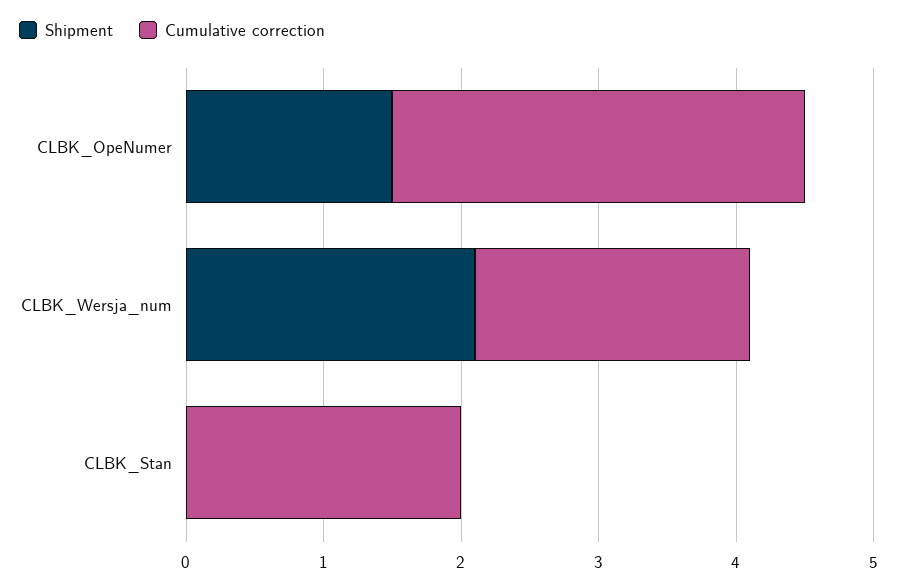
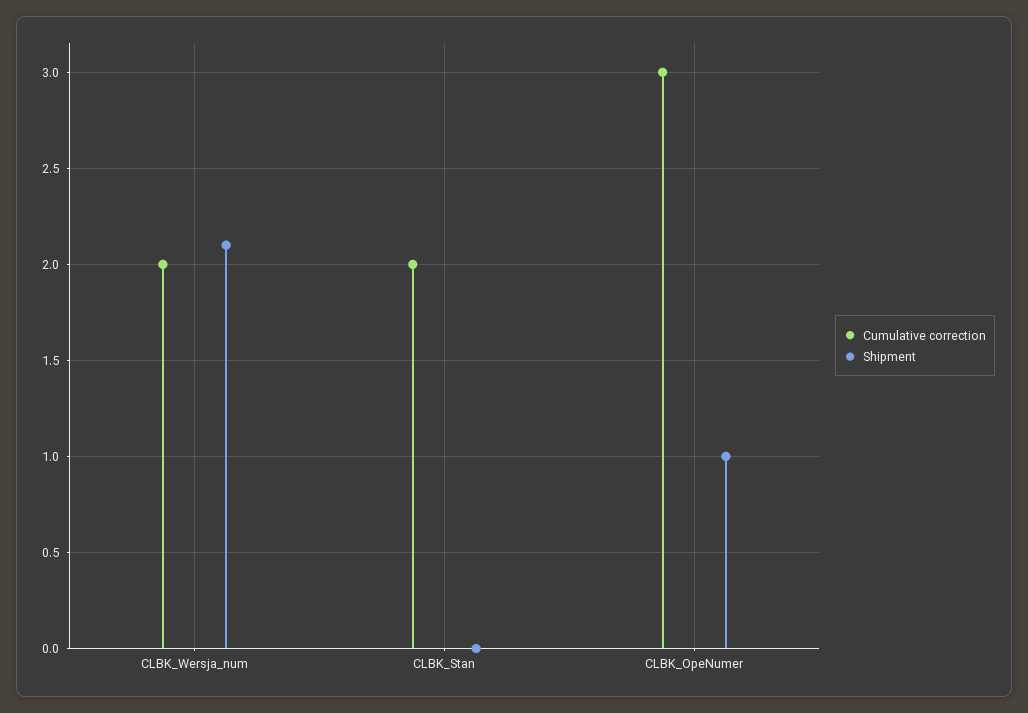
Shipment, CLBK_OpeNumer: 1.5 -> 1

